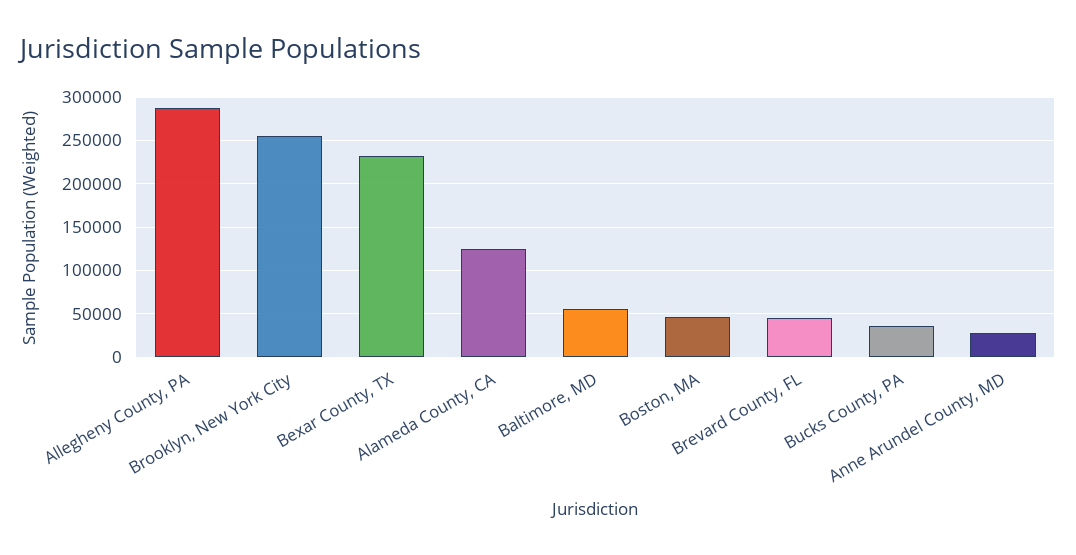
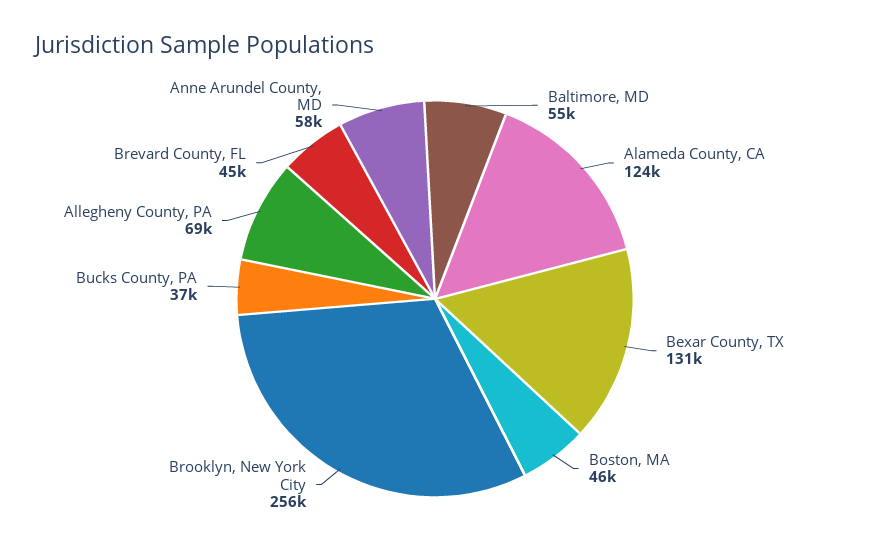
Allegheny County, PA: 290000 -> 69000
Bexar County, TX: 230000 -> 131000
Anne Arundel County, MD: 30000 -> 58000

